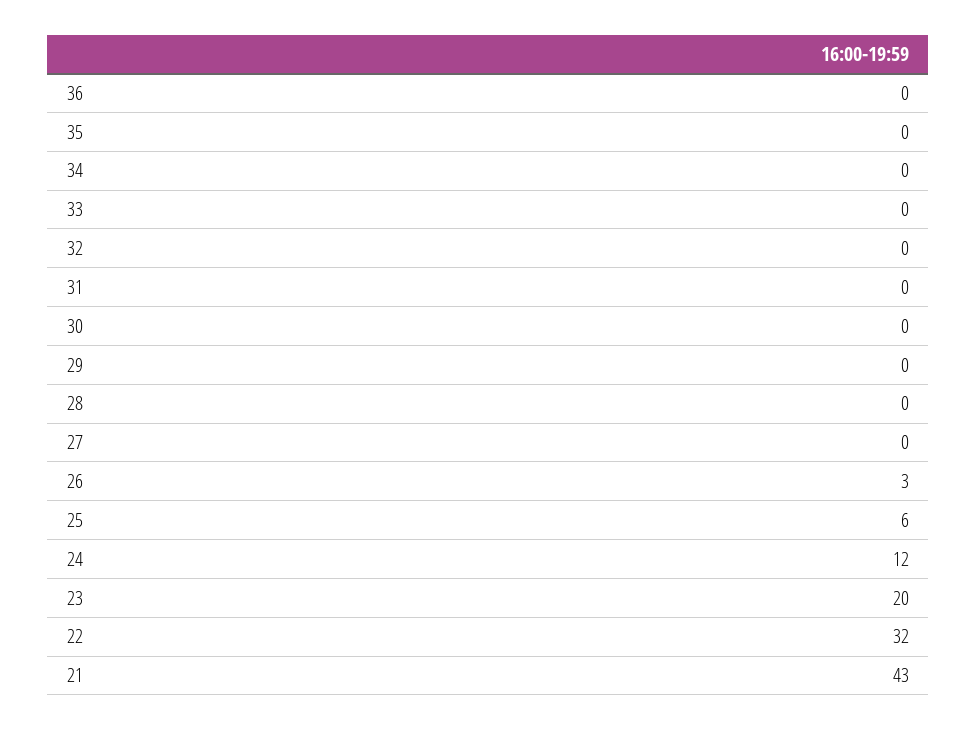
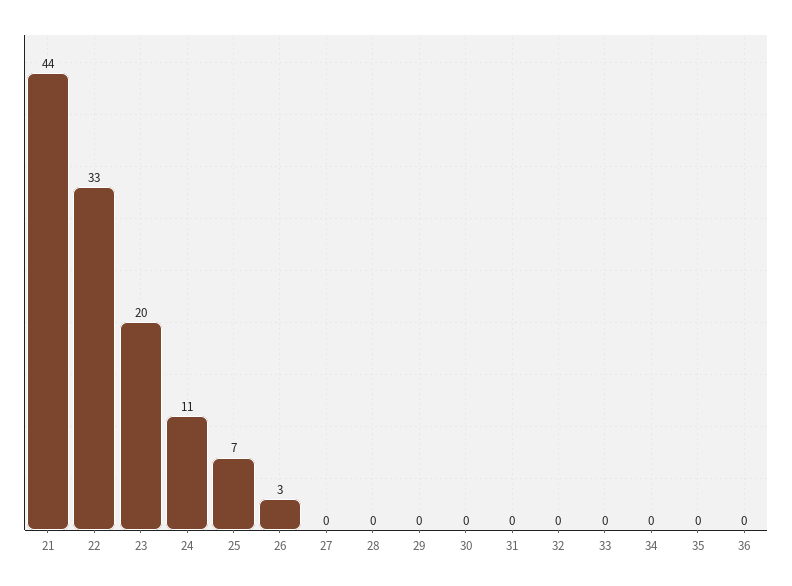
25: 6 -> 7
24: 12 -> 11
22: 32 -> 33
21: 43 -> 44

